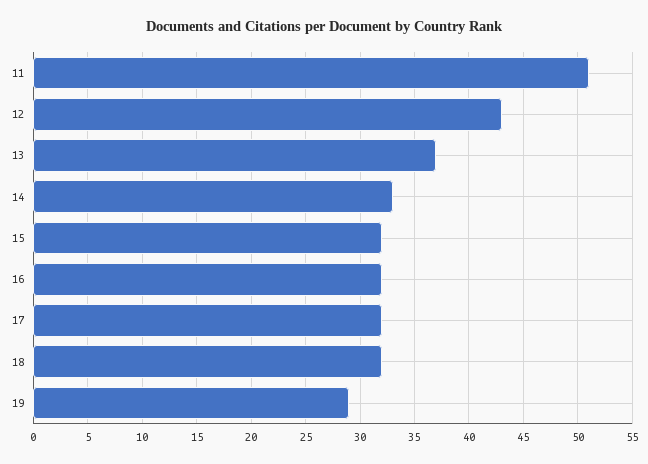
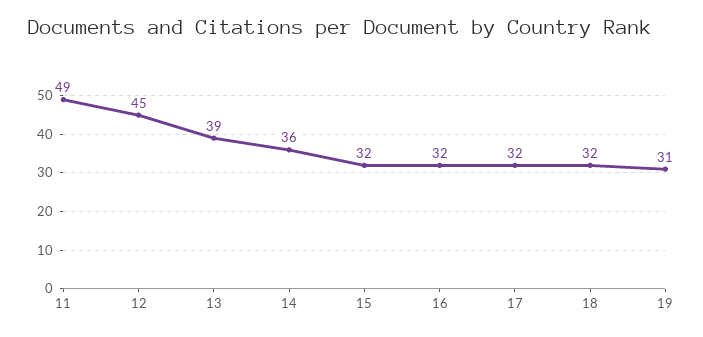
11: 51 -> 49
12: 43 -> 45
13: 37 -> 39
14: 33 -> 36
19: 29 -> 31

